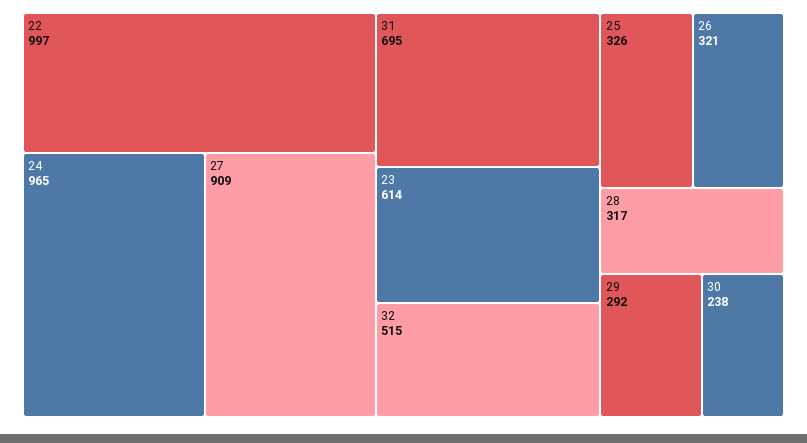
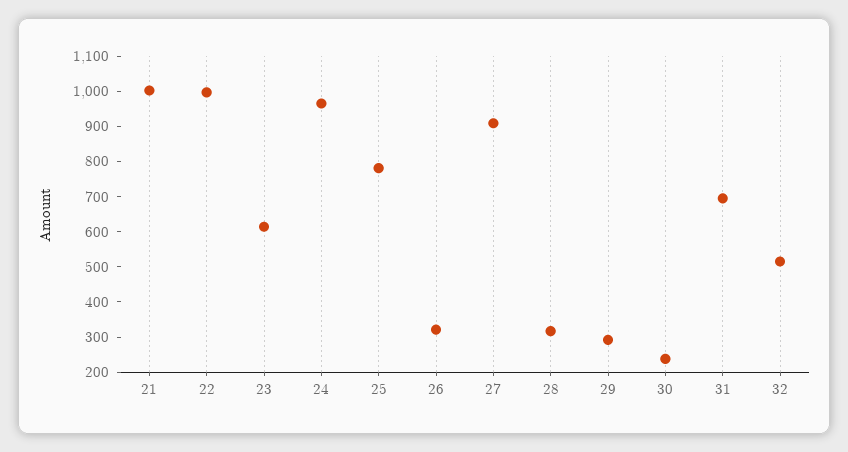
25: 326 -> 775
21: none -> 1000

